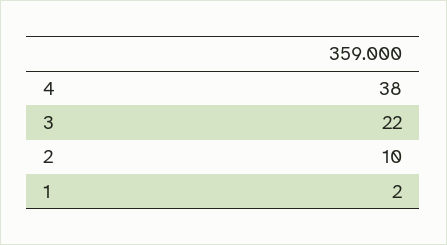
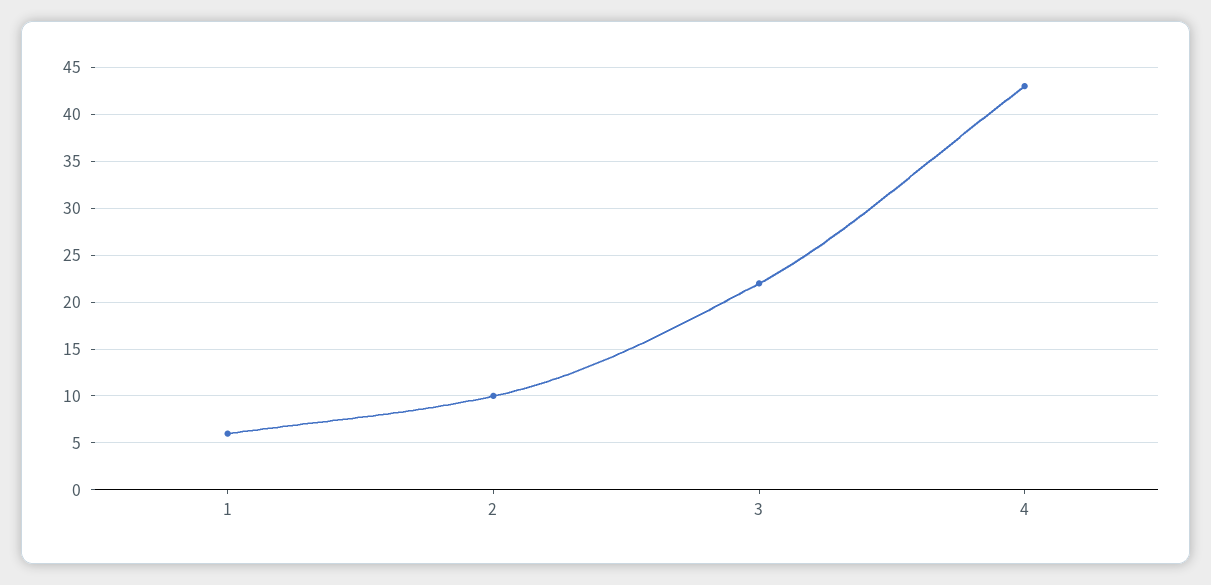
4: 38 -> 43
1: 2 -> 6

